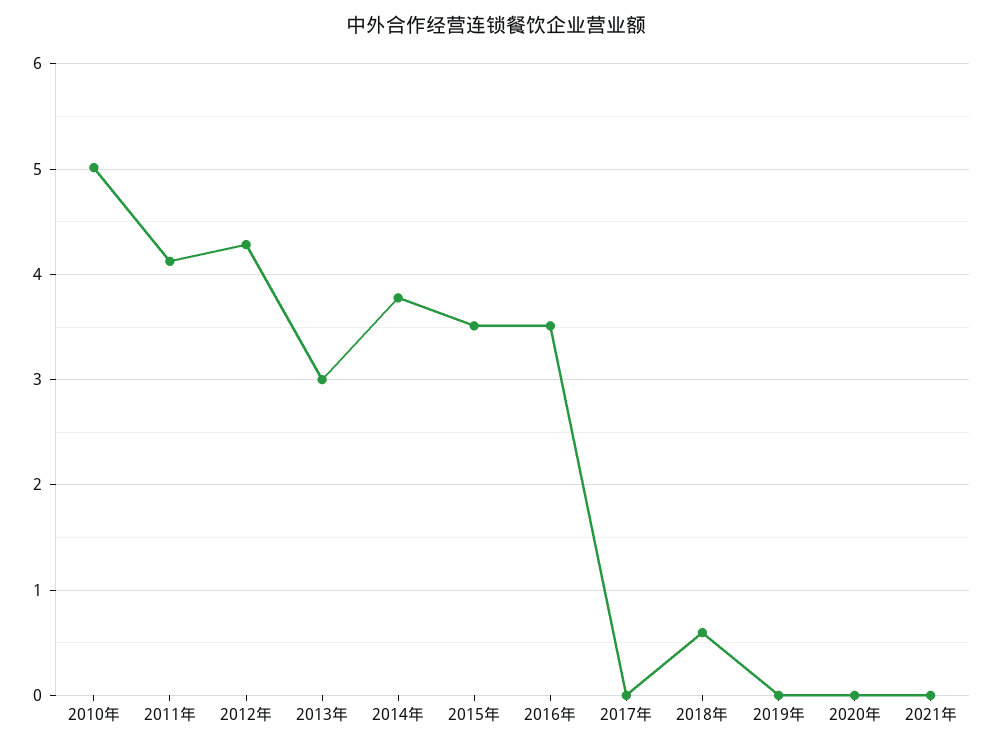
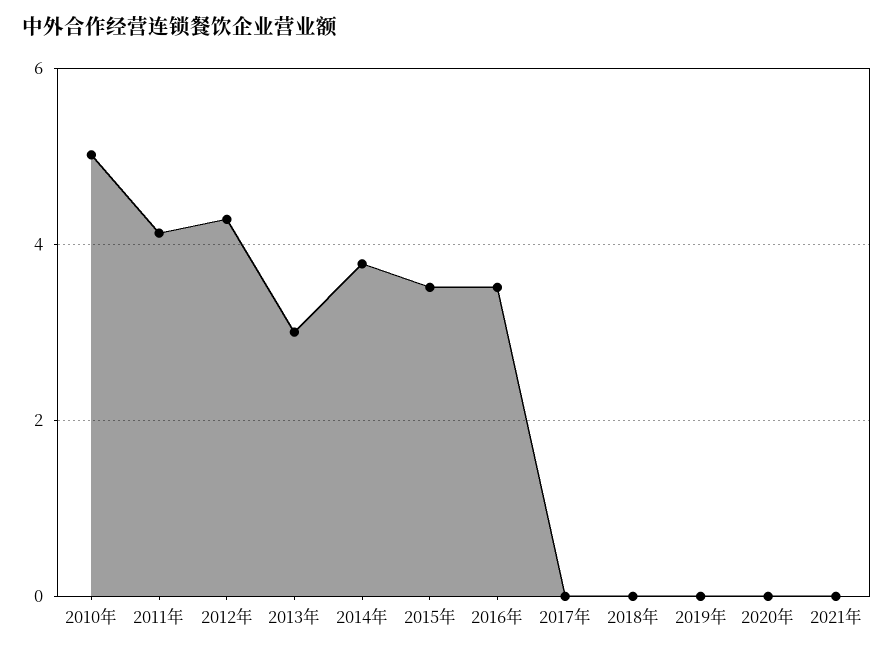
2018年: 0.6 -> 0

